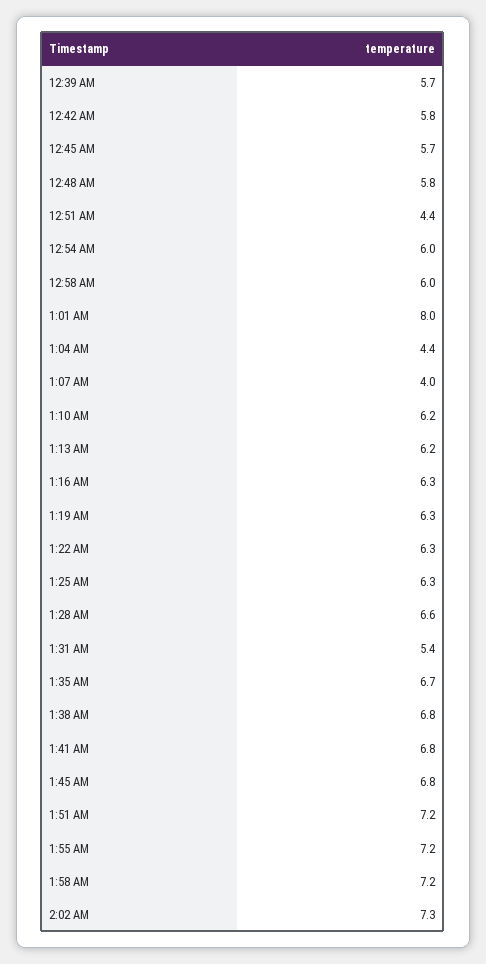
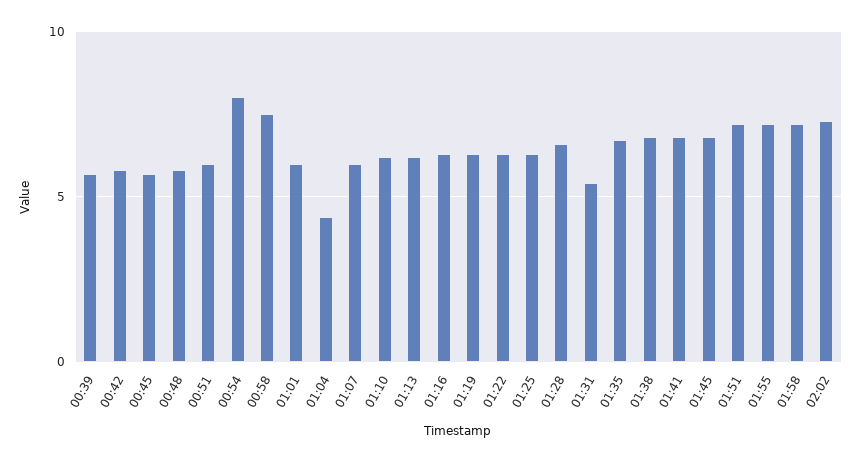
12:51 AM: 4.4 -> 6
12:54 AM: 6 -> 8
12:58 AM: 6 -> 7.5
1:01 AM: 8 -> 6
1:07 AM: 4 -> 6

